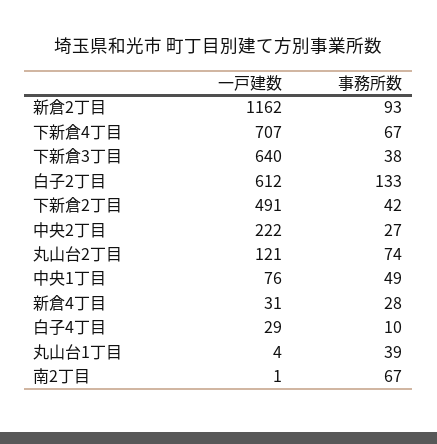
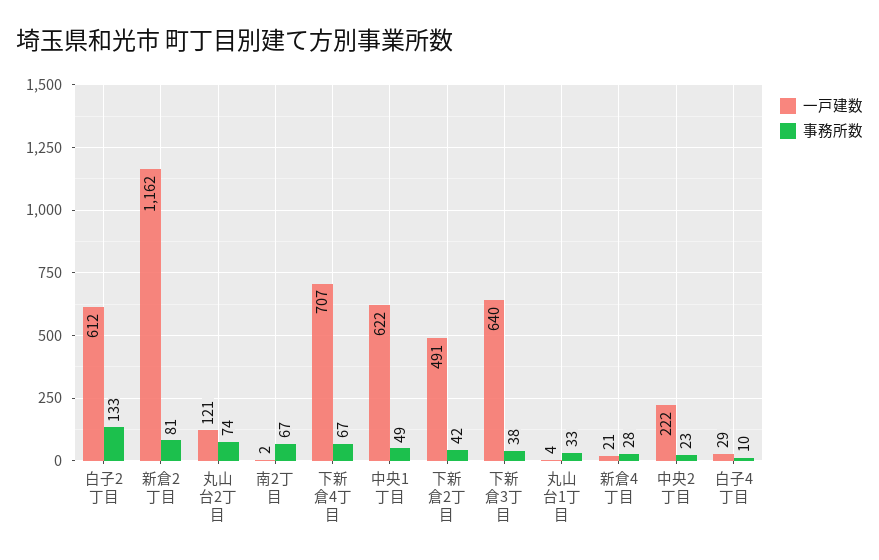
事務所数, 新倉2丁目: 93 -> 81
事務所数, 中央2丁目: 27 -> 23
一戸建数, 中央1丁目: 76 -> 622
一戸建数, 新倉4丁目: 31 -> 21
事務所数, 丸山台1丁目: 39 -> 33
一戸建数, 南2丁目: 1 -> 2

